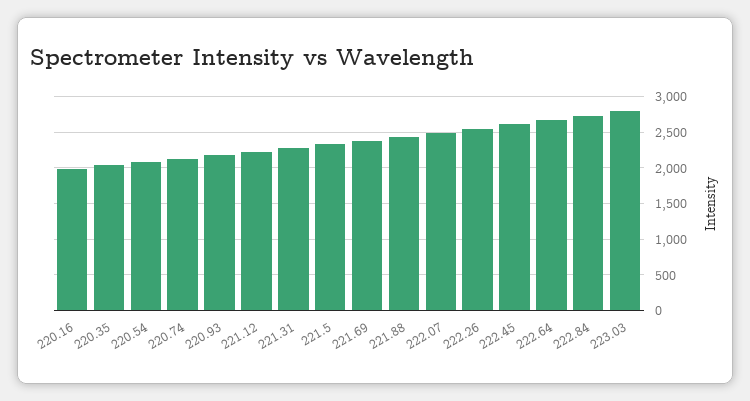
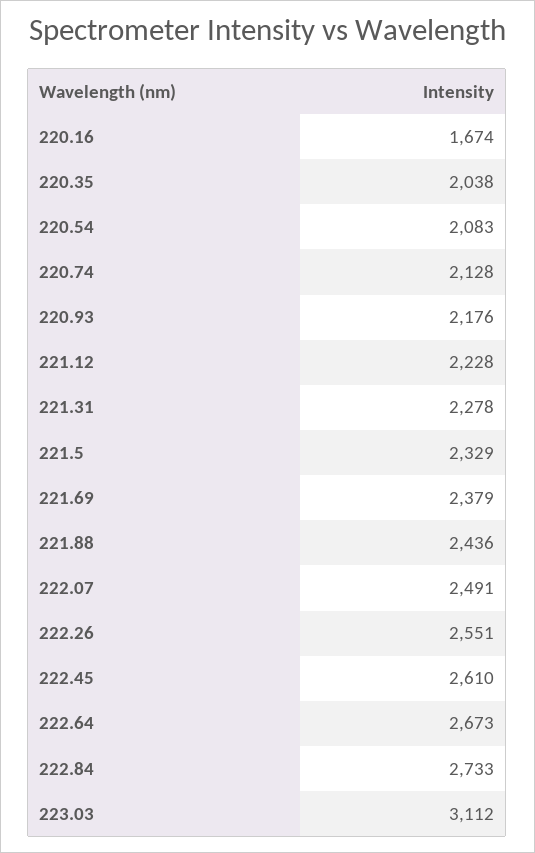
220.16: 2000 -> 1674
223.03: 2800 -> 3112

